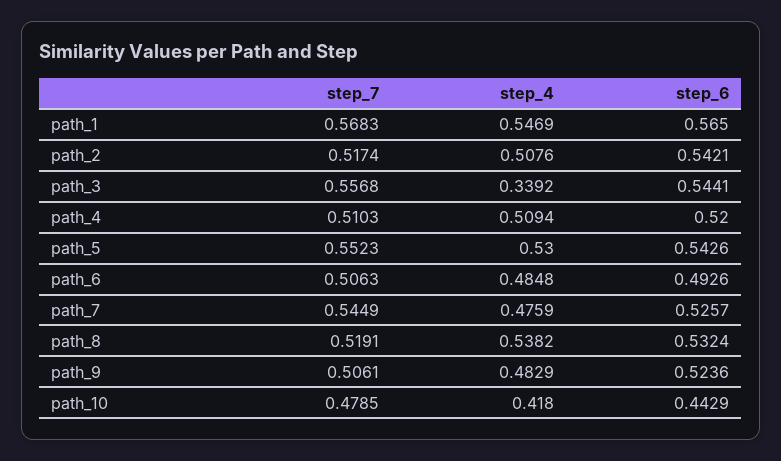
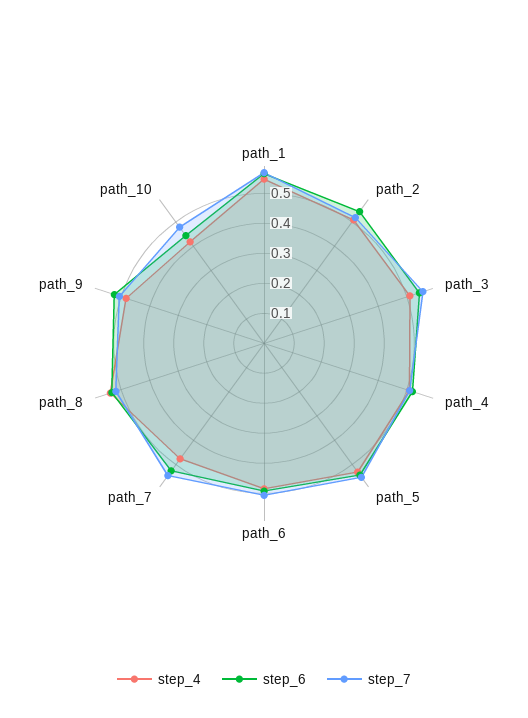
step_4, path_3: 0.3392 -> 0.5

